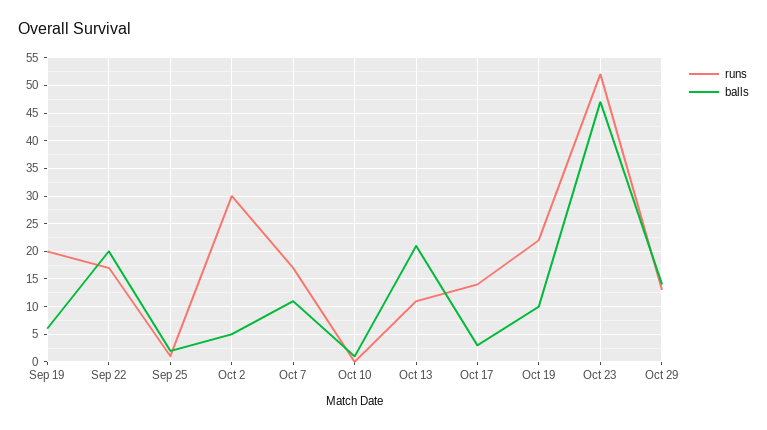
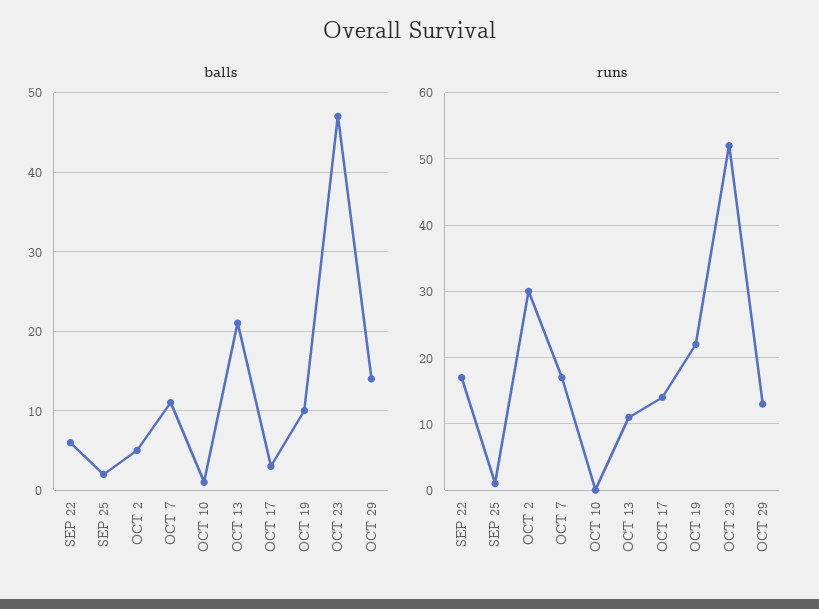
runs, Sep 19: 20 -> none
balls, Sep 19: 5 -> none
balls, Sep 22: 20 -> 6

